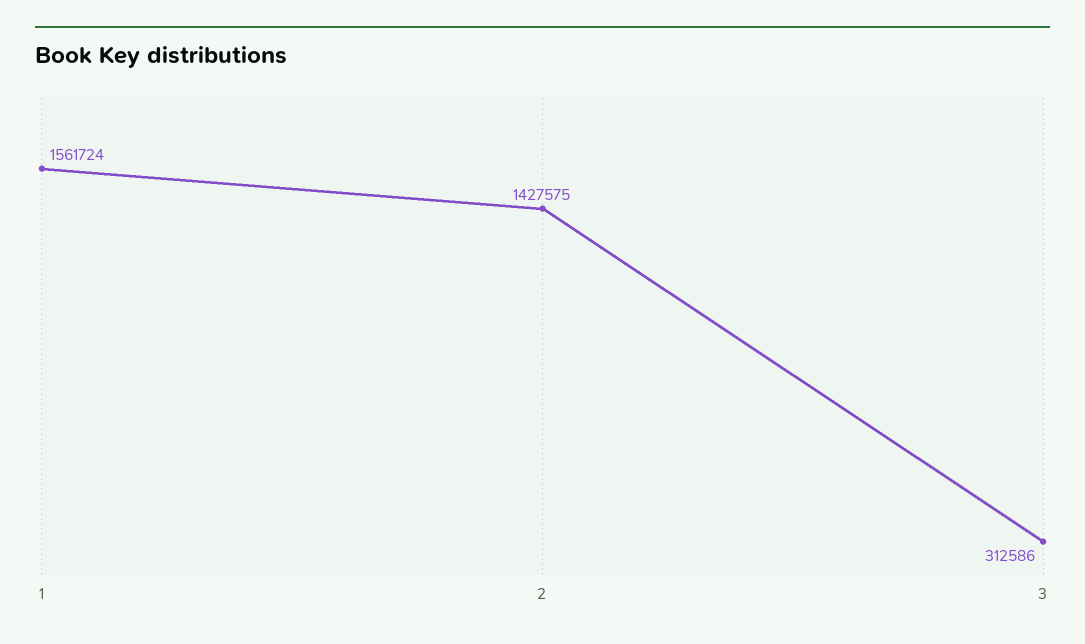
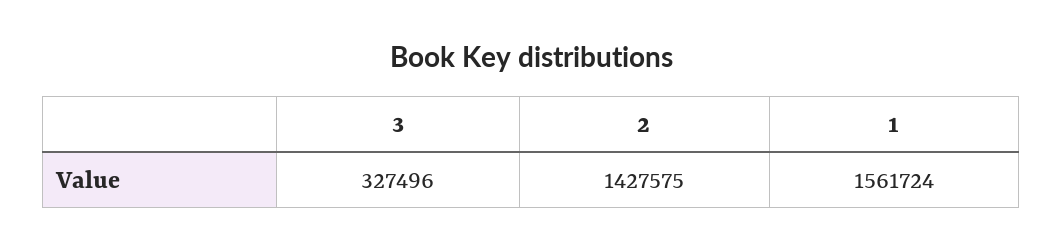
3: 312586 -> 327496

